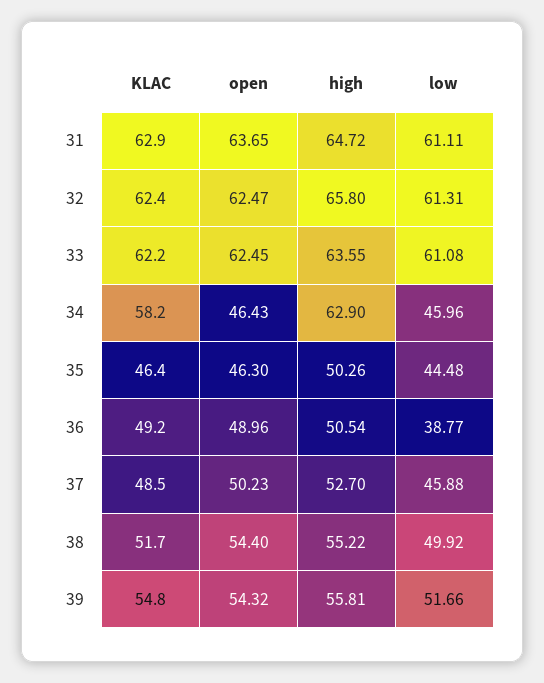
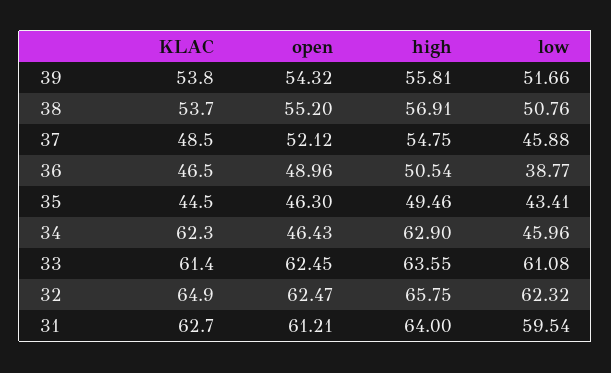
KLAC, 31: 62.9 -> 62.7
open, 31: 63.65 -> 61.21
high, 31: 64.72 -> 64
low, 31: 61.11 -> 59.54
KLAC, 32: 62.4 -> 64.9
high, 32: 65.8 -> 65.75
low, 32: 61.31 -> 62.32
KLAC, 33: 62.2 -> 61.4
KLAC, 34: 58.2 -> 62.3
KLAC, 35: 46.4 -> 44.5
high, 35: 50.26 -> 49.46
low, 35: 44.48 -> 43.41
KLAC, 36: 49.2 -> 46.5
open, 37: 50.23 -> 52.12
high, 37: 52.7 -> 54.75
KLAC, 38: 51.7 -> 53.7
open, 38: 54.4 -> 55.2
high, 38: 55.22 -> 56.91
low, 38: 49.92 -> 50.76
KLAC, 39: 54.8 -> 53.8

